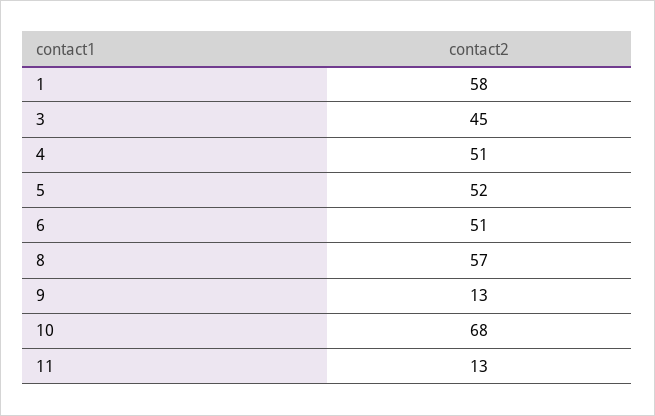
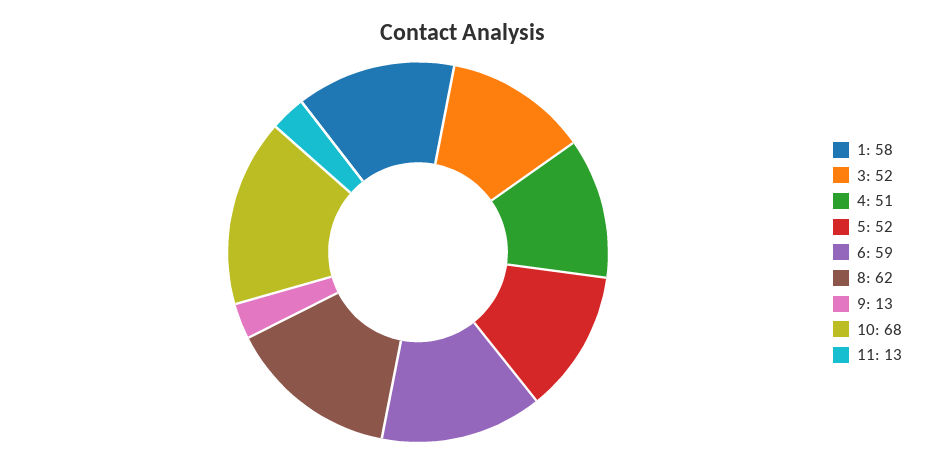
3: 45 -> 52
6: 51 -> 59
8: 57 -> 62

